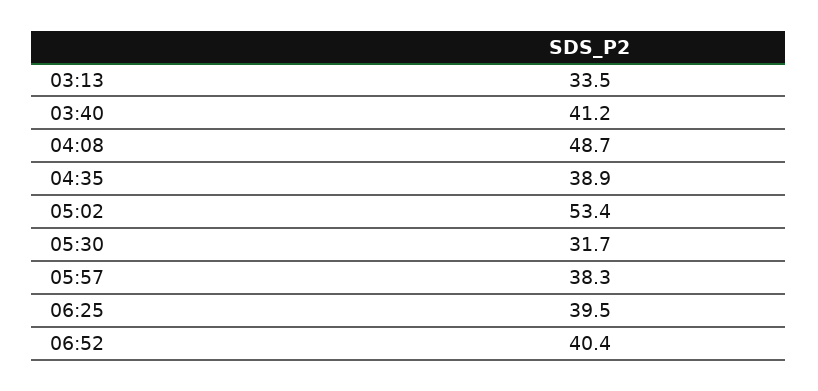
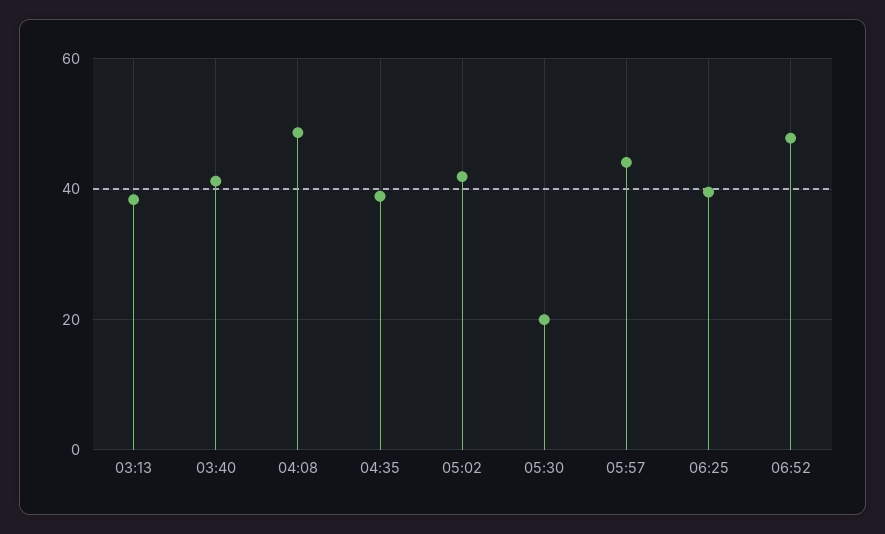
03:13: 33.5 -> 38
05:02: 53.4 -> 42
05:30: 31.7 -> 20
05:57: 38.3 -> 44
06:52: 40.4 -> 48

